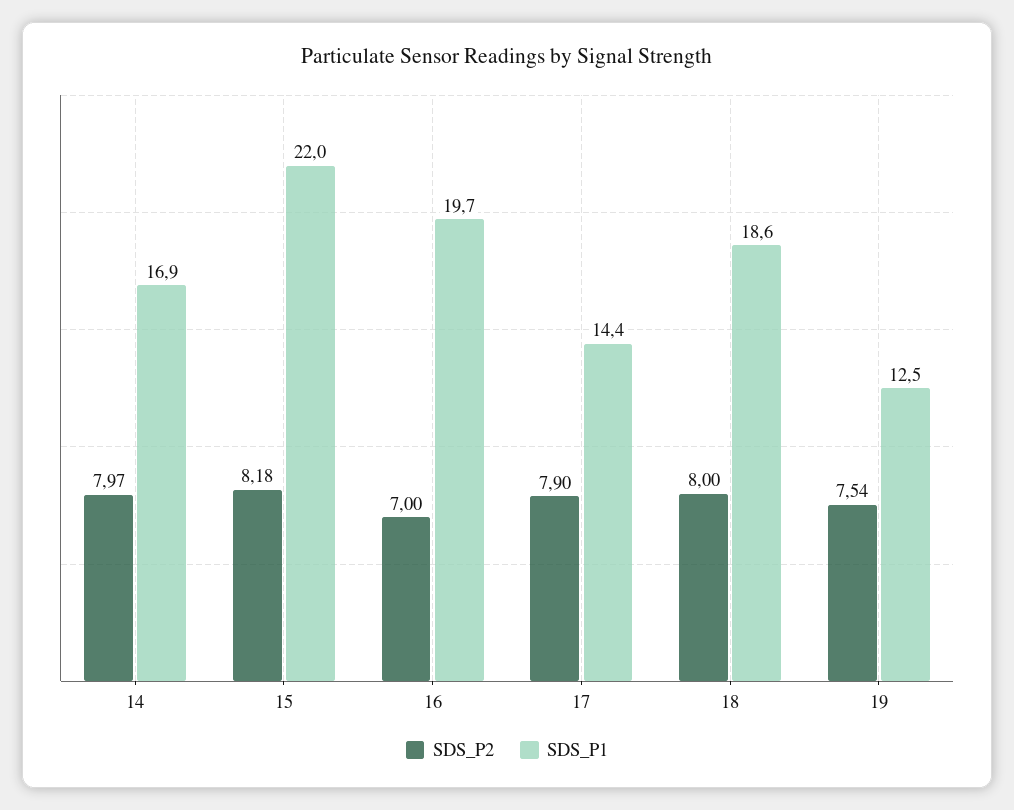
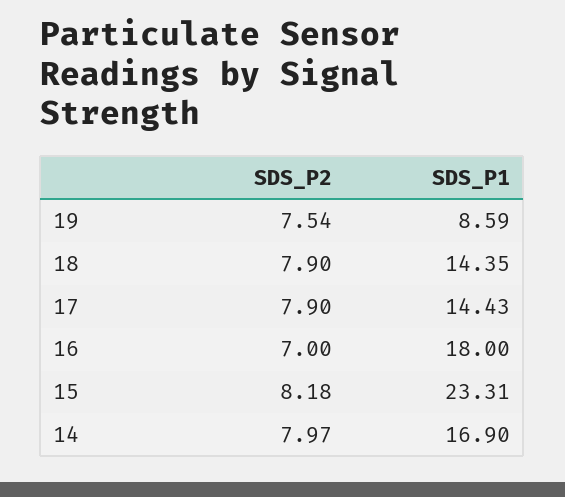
SDS_P1, 15: 22 -> 23.31
SDS_P1, 16: 19.7 -> 18
SDS_P2, 18: 8 -> 7.9
SDS_P1, 18: 18.6 -> 14.35
SDS_P1, 19: 12.5 -> 8.59

